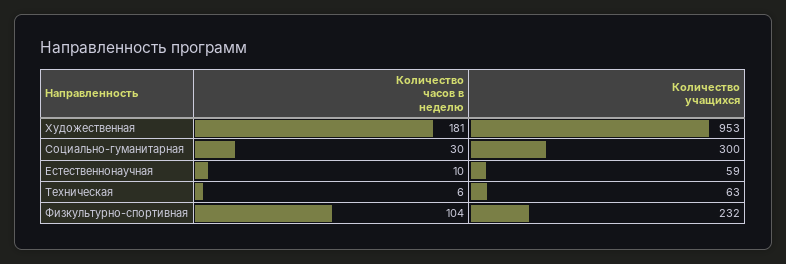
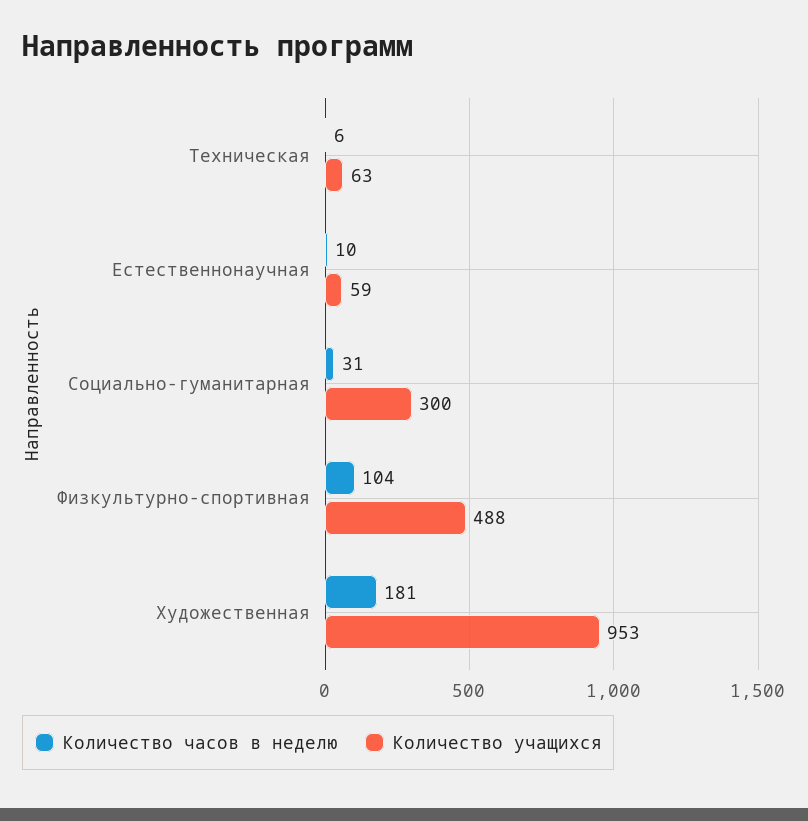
Количество часов в неделю, Социально-гуманитарная: 30 -> 31
Количество учащихся, Физкультурно-спортивная: 232 -> 488

